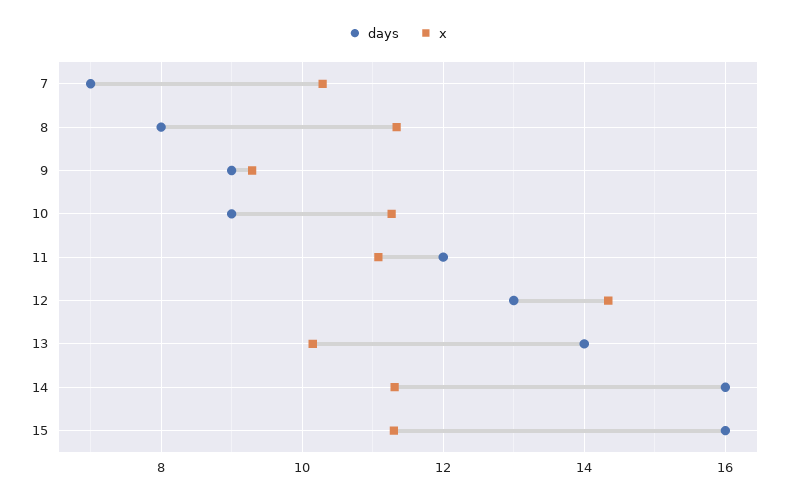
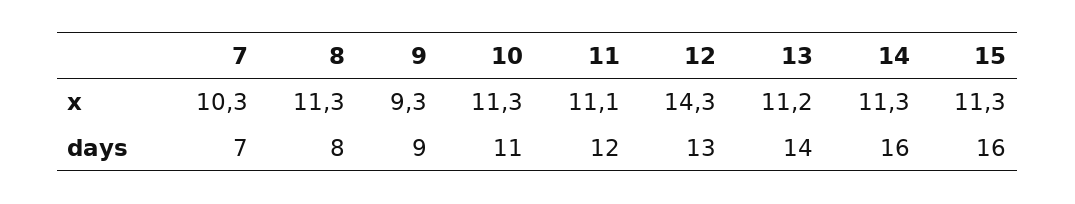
days, 10: 9 -> 11
x, 13: 10.2 -> 11.2

